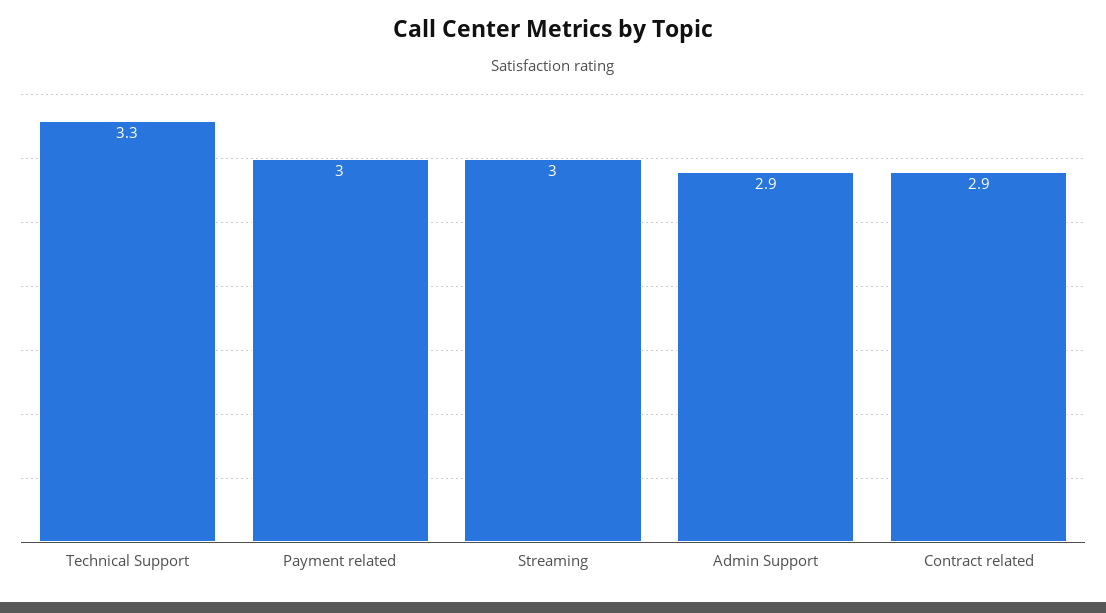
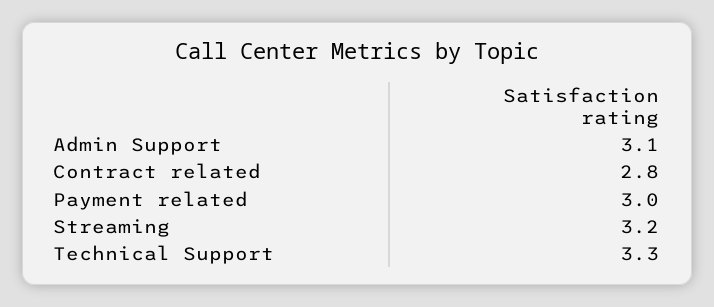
Streaming: 3 -> 3.2
Admin Support: 2.9 -> 3.1
Contract related: 2.9 -> 2.8

